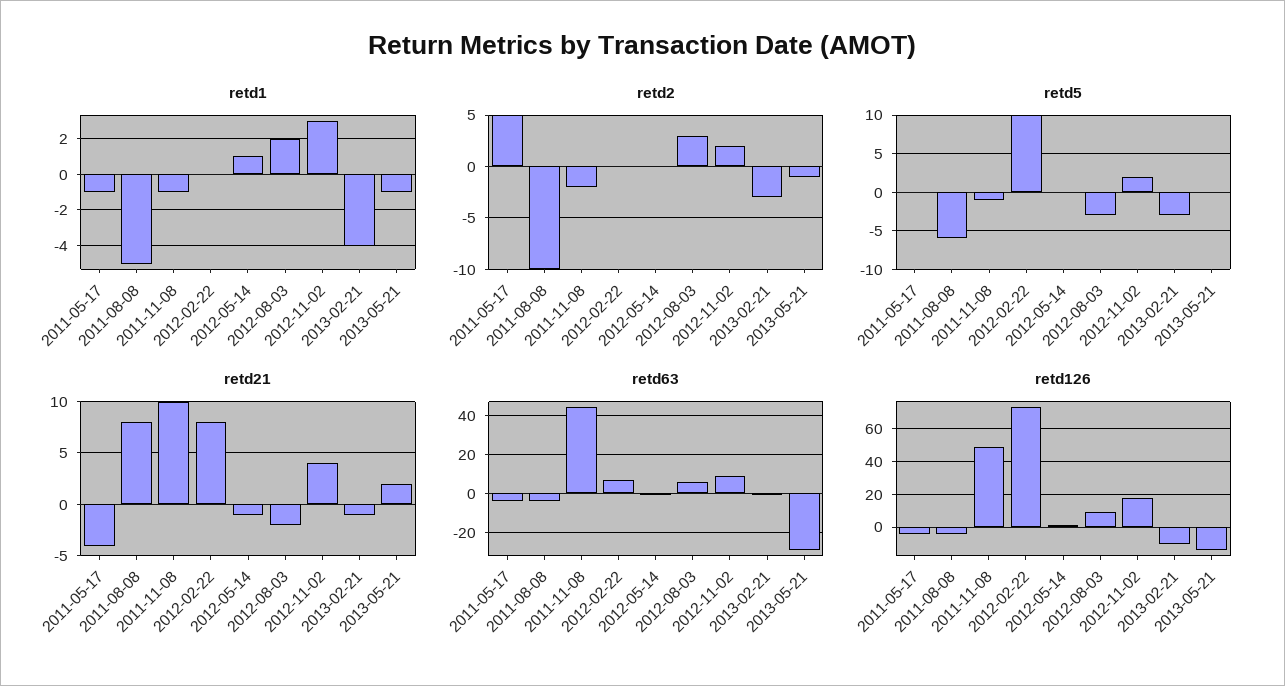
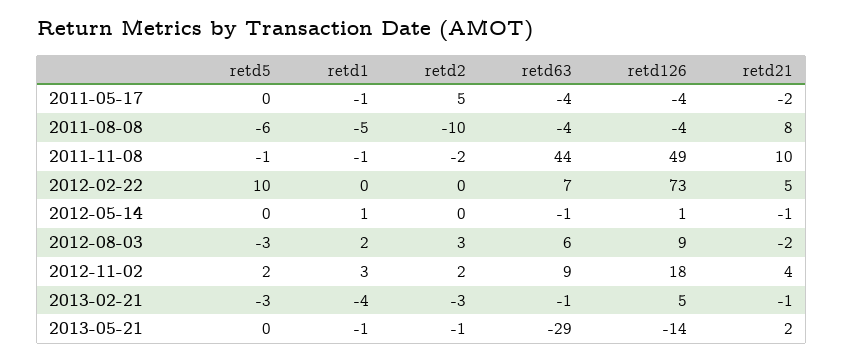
retd21, 2011-05-17: -4 -> -2
retd21, 2012-02-22: 8 -> 5
retd126, 2013-02-21: -10 -> 5

